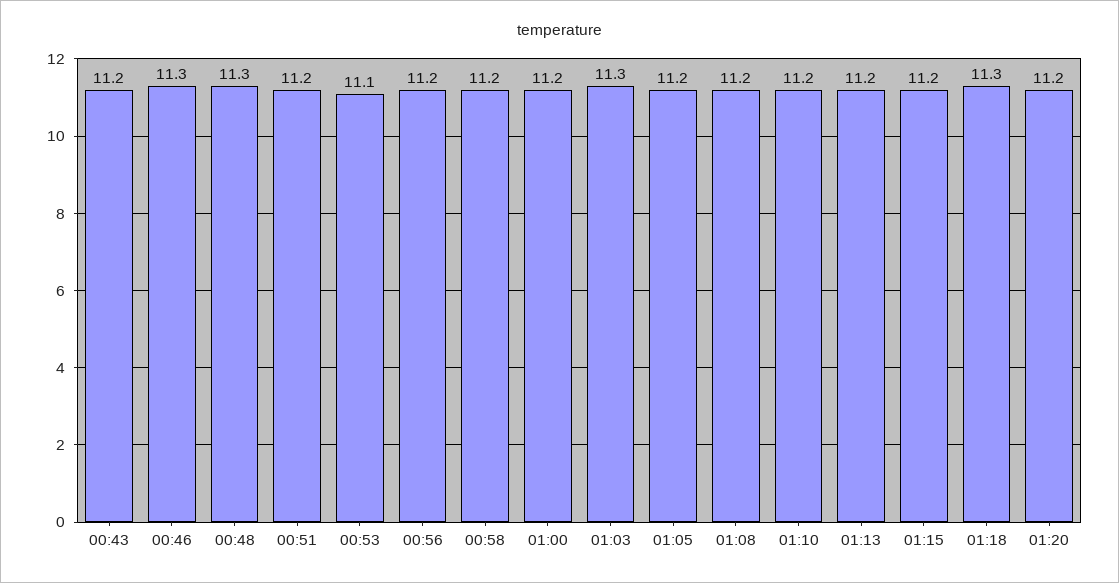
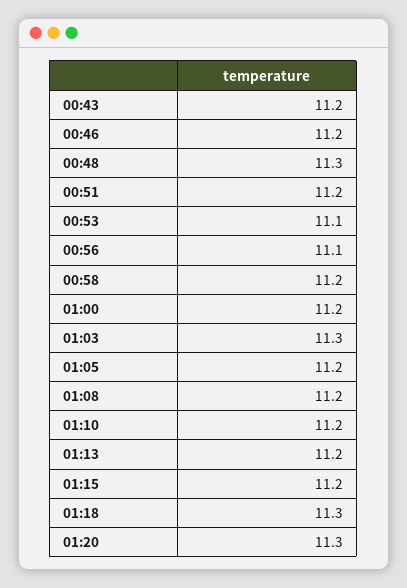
00:46: 11.3 -> 11.2
00:56: 11.2 -> 11.1
01:20: 11.2 -> 11.3

